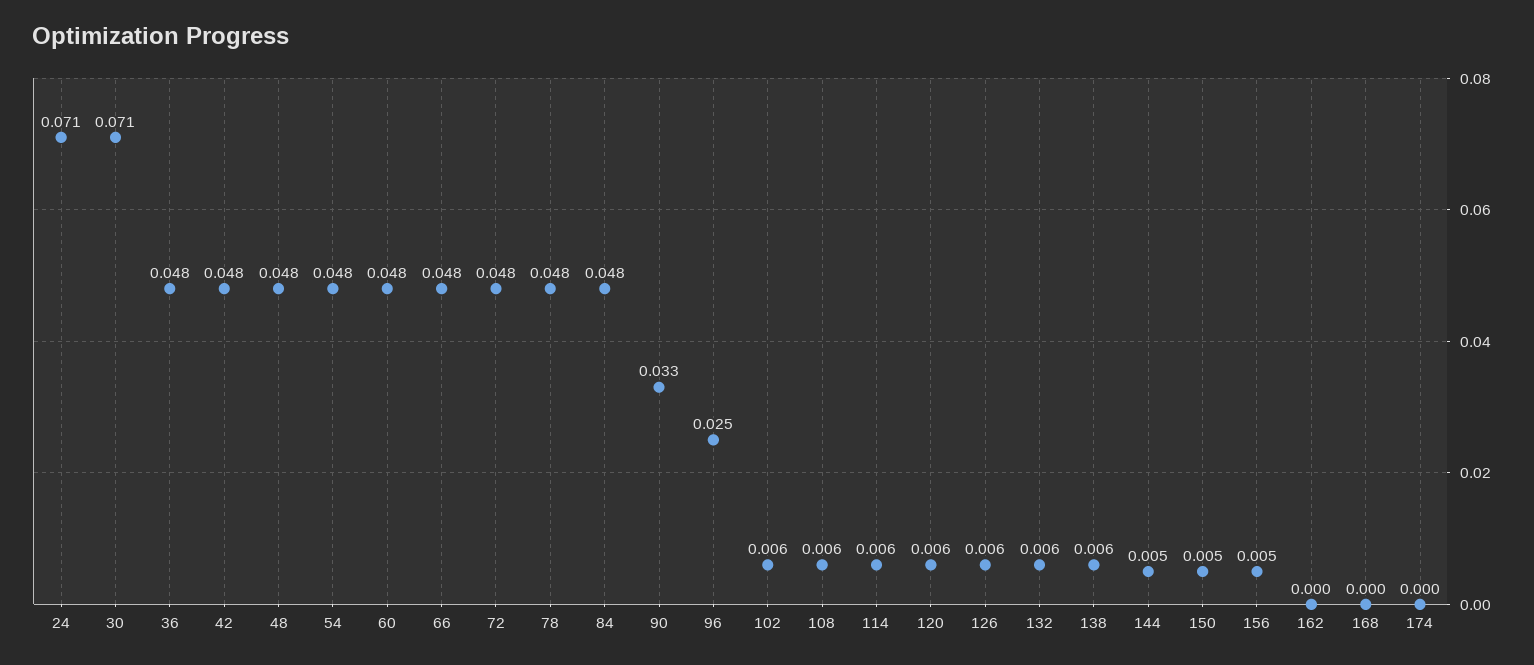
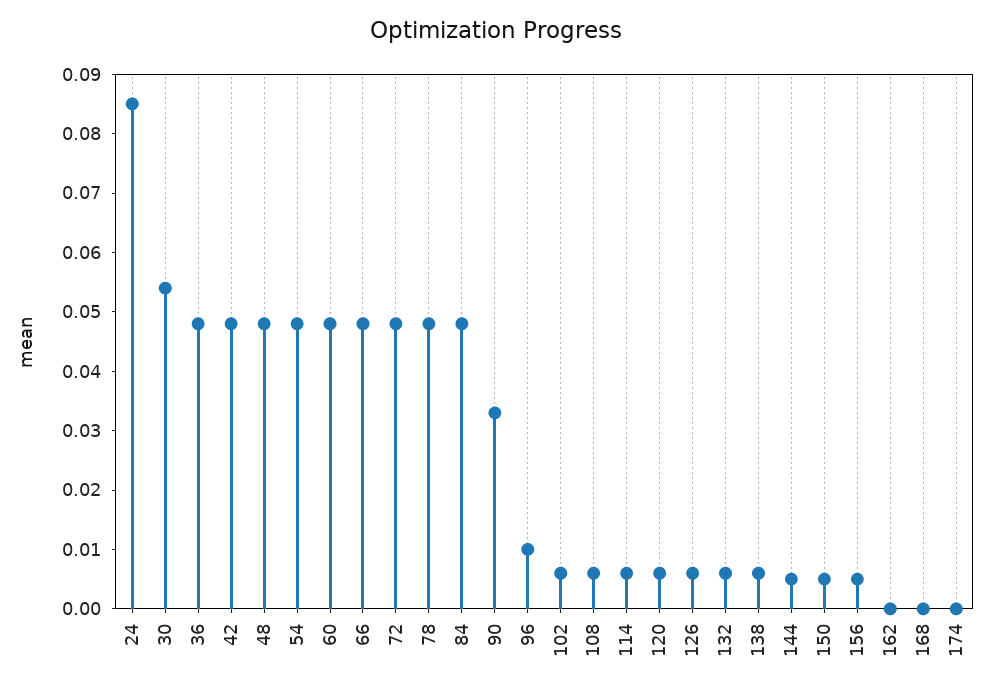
24: 0.071 -> 0.085
30: 0.071 -> 0.055
96: 0.025 -> 0.01

